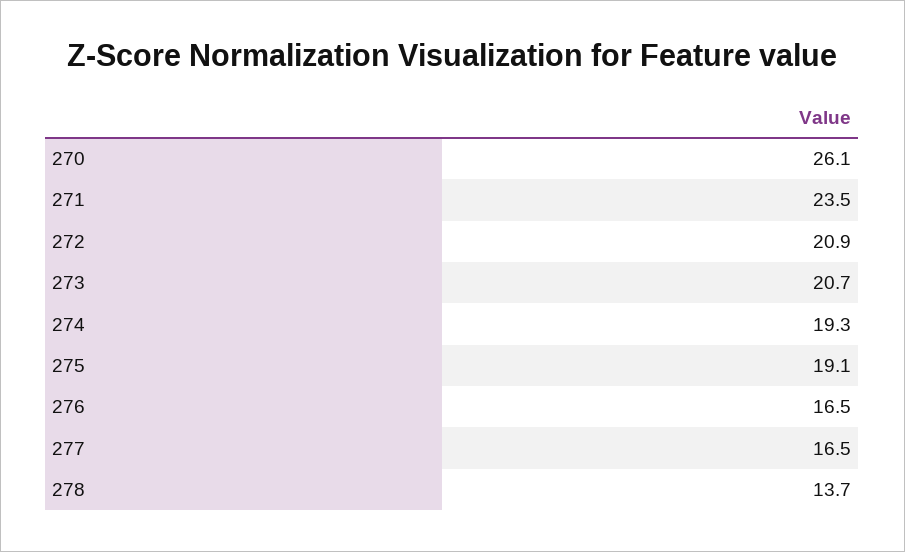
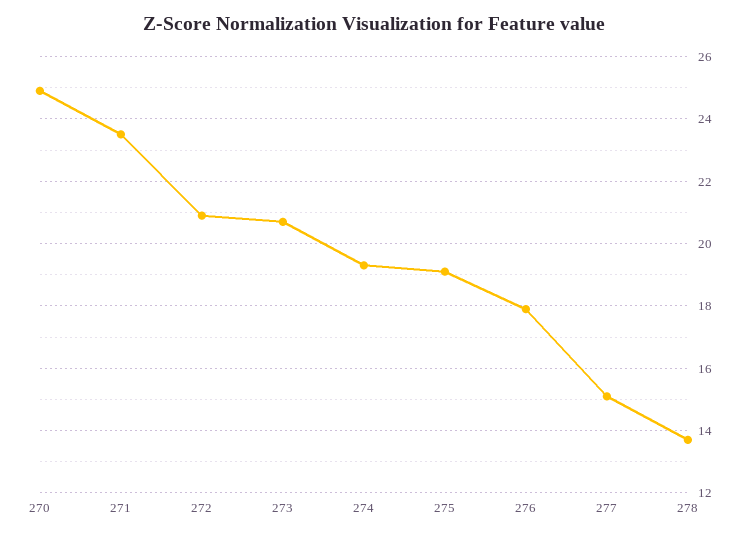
270: 26.1 -> 25
276: 16.5 -> 18
277: 16.5 -> 15

